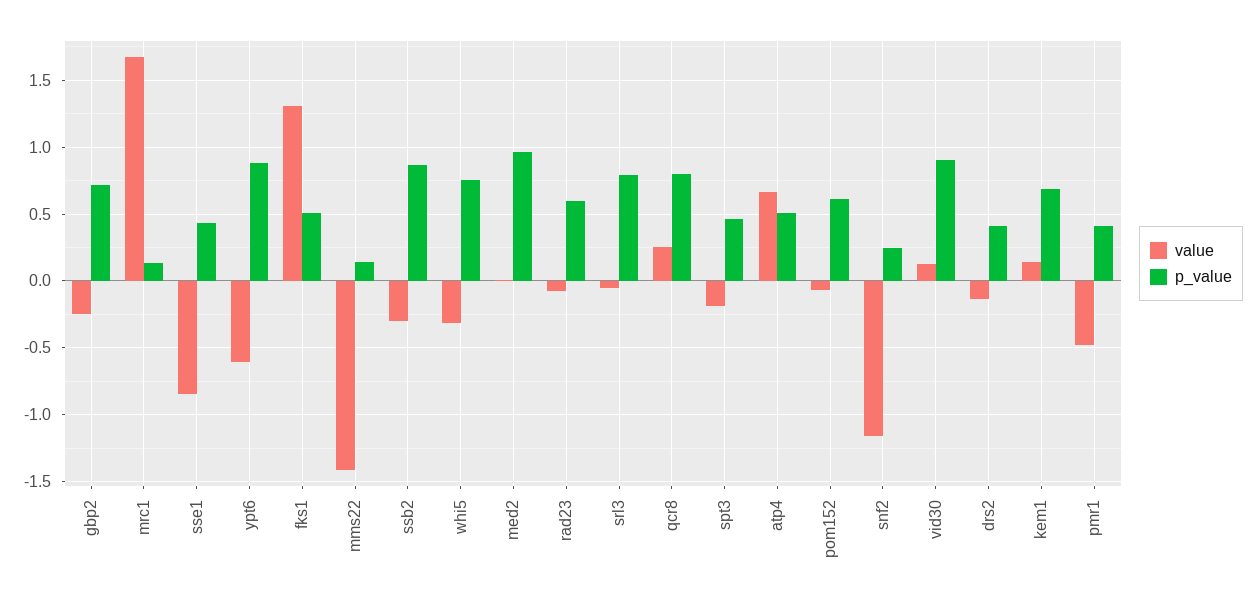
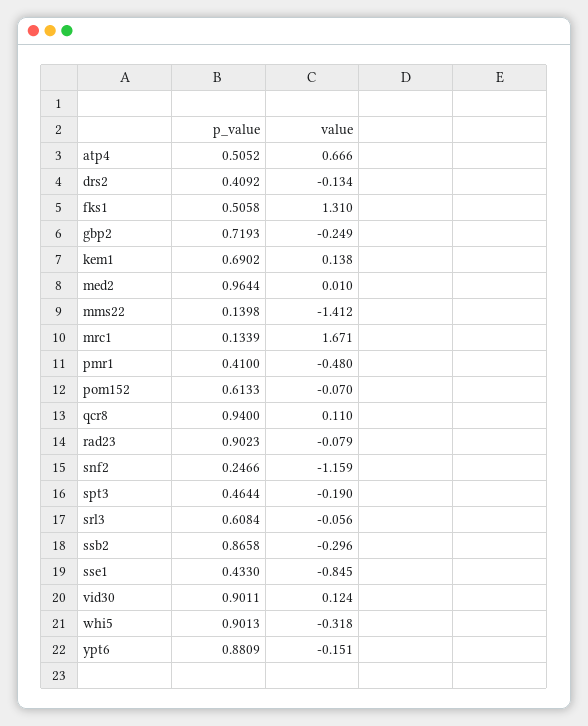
value, ypt6: -0.6 -> -0.151
p_value, whi5: 0.75 -> 0.9013
p_value, rad23: 0.6 -> 0.9023
p_value, srl3: 0.8 -> 0.6084
value, qcr8: 0.25 -> 0.11
p_value, qcr8: 0.8 -> 0.94

